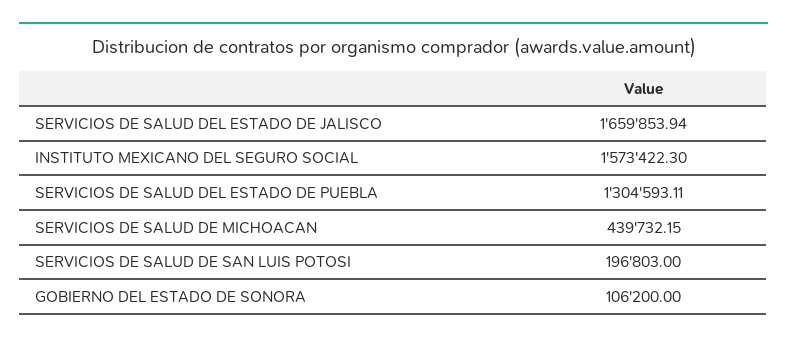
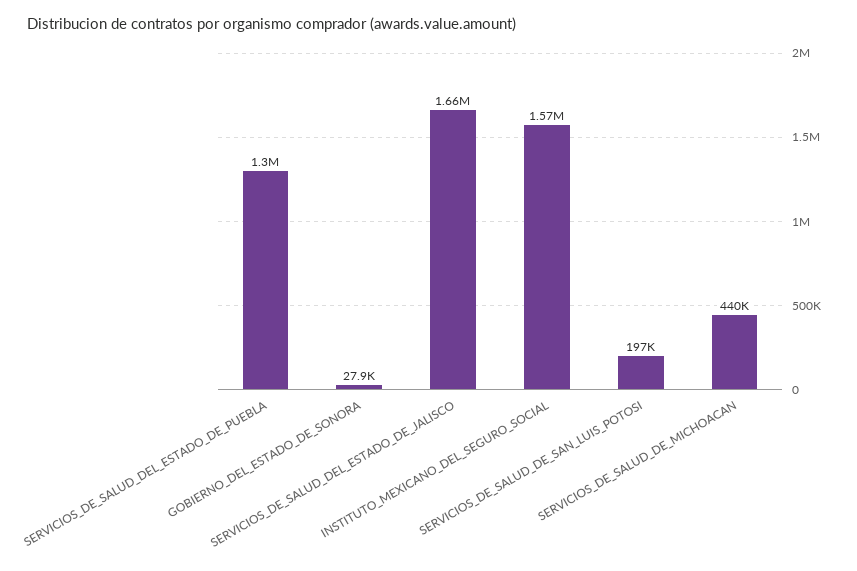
GOBIERNO DEL ESTADO DE SONORA: 106200 -> 27900

